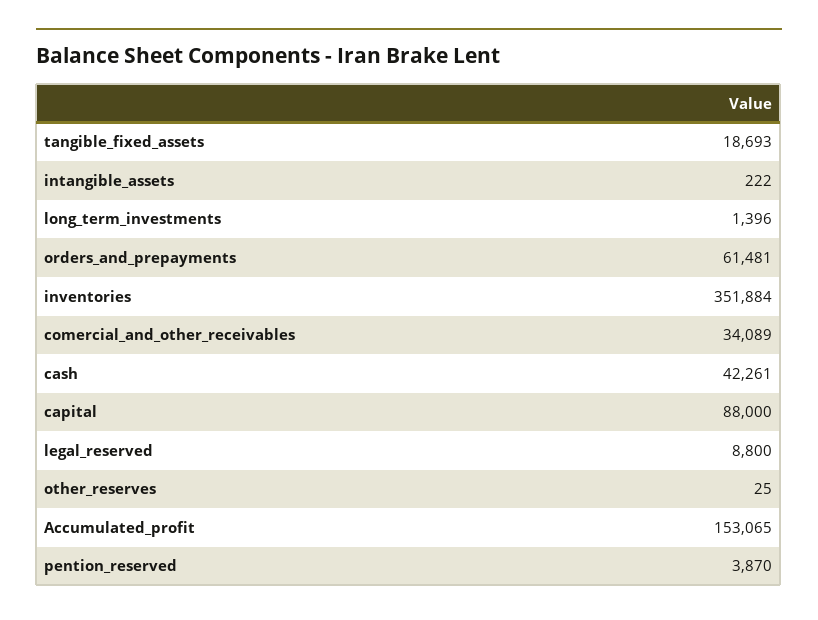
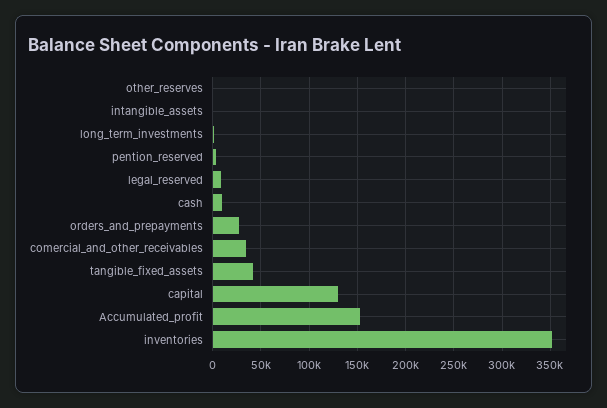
tangible_fixed_assets: 18693 -> 40000
orders_and_prepayments: 61481 -> 30000
cash: 42261 -> 10000
capital: 88000 -> 130000

